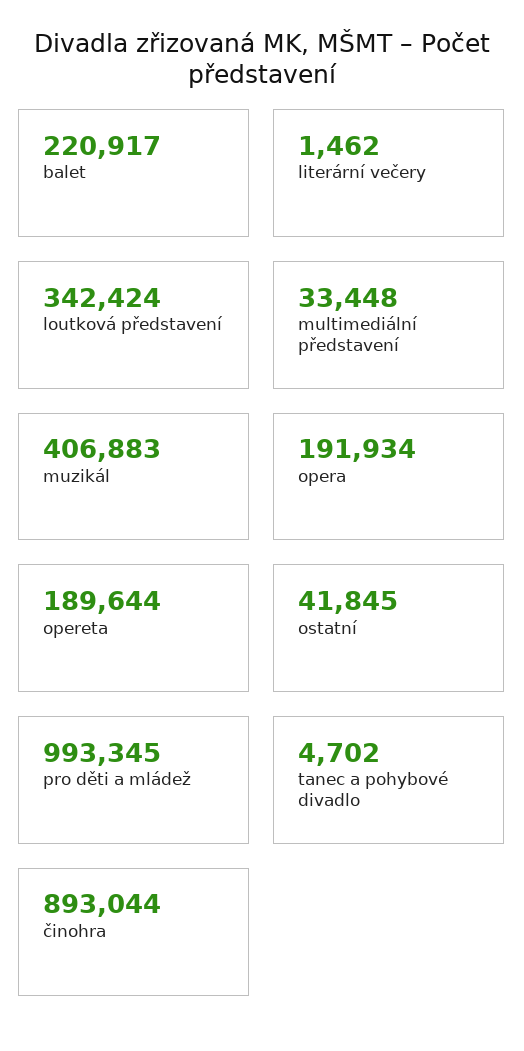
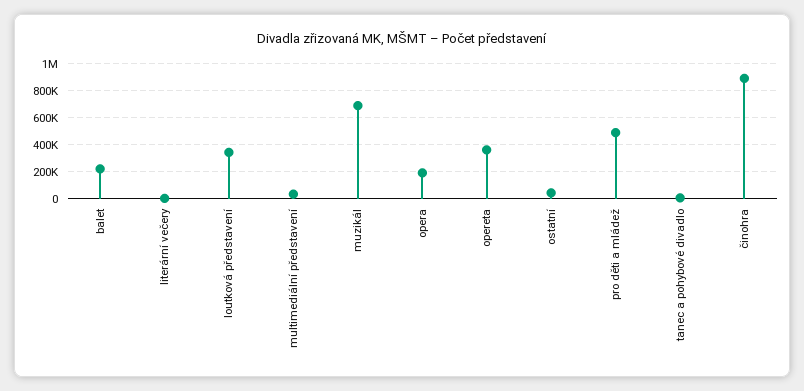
muzikál: 406883 -> 700000
opereta: 189644 -> 350000
pro děti a mládež: 993345 -> 500000

